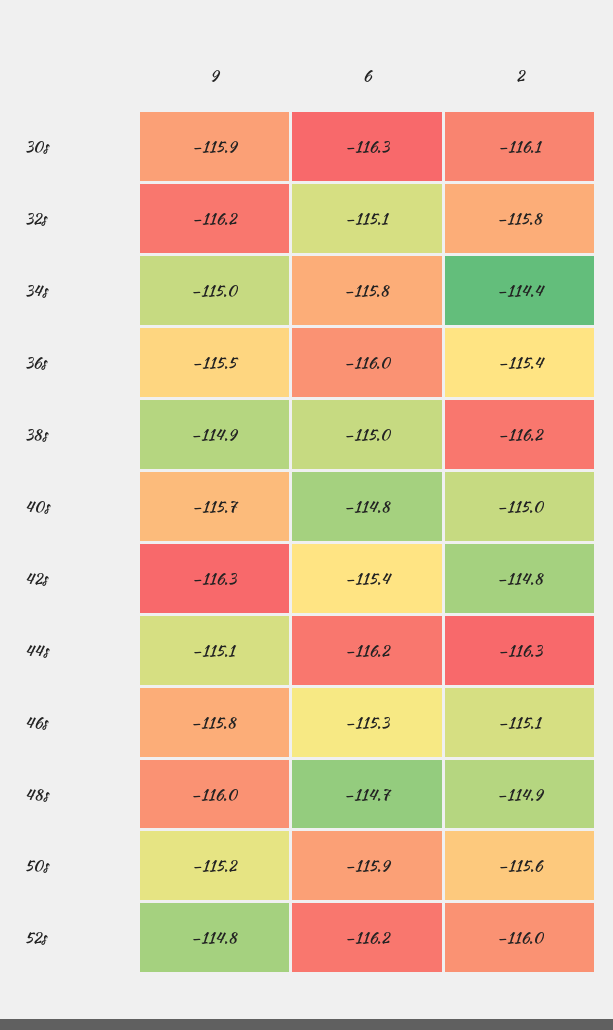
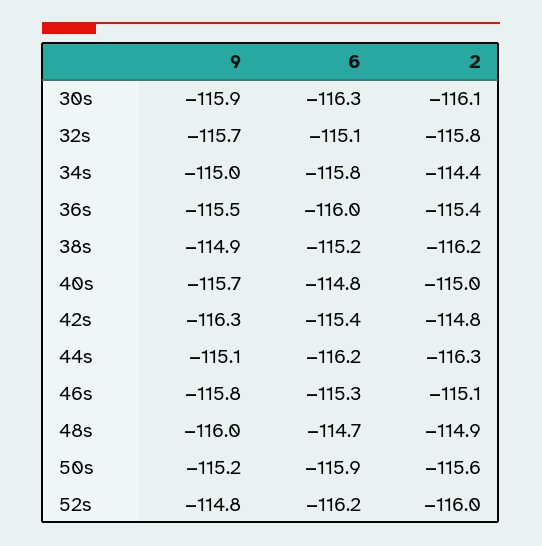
9, 32s: -116.2 -> -115.7
6, 38s: -115 -> -115.2

